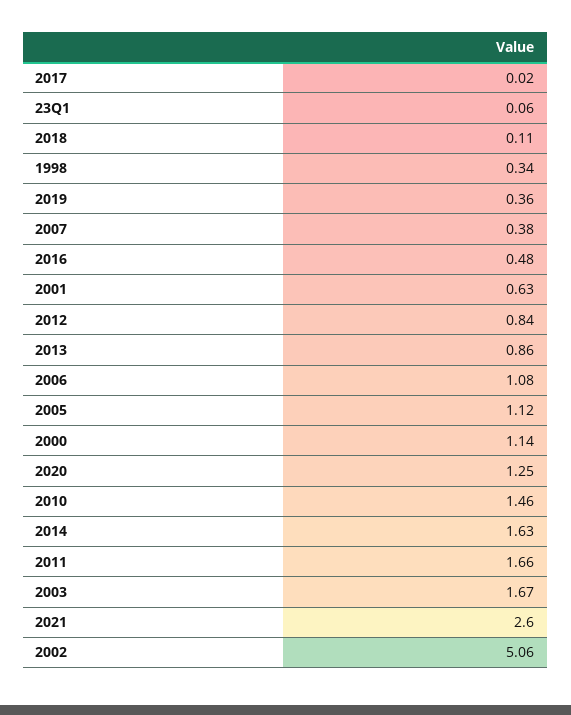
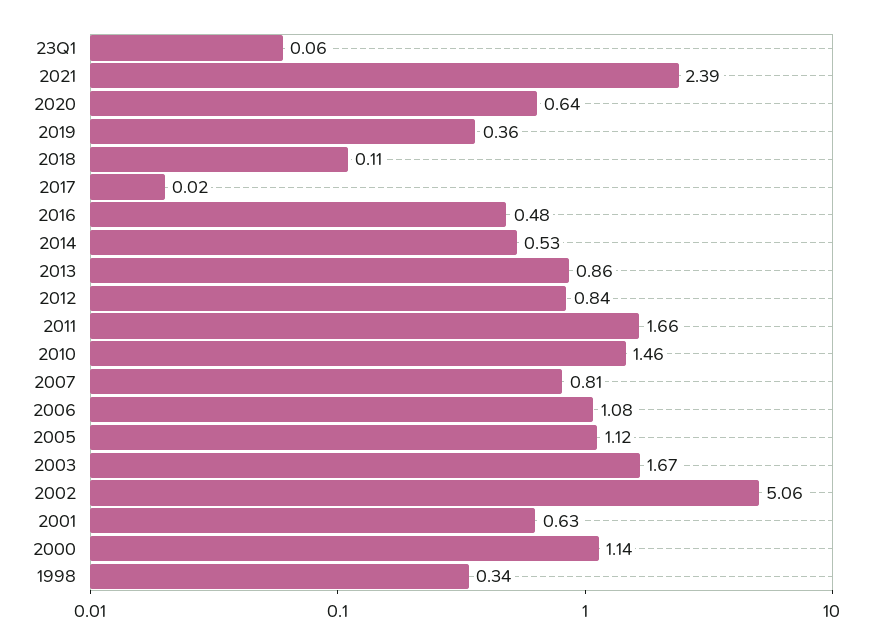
2007: 0.38 -> 0.81
2020: 1.25 -> 0.64
2014: 1.63 -> 0.53
2021: 2.6 -> 2.39

